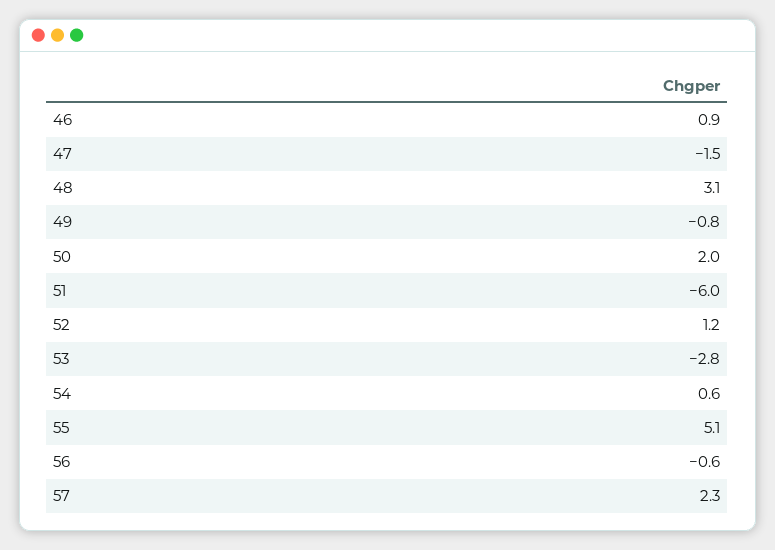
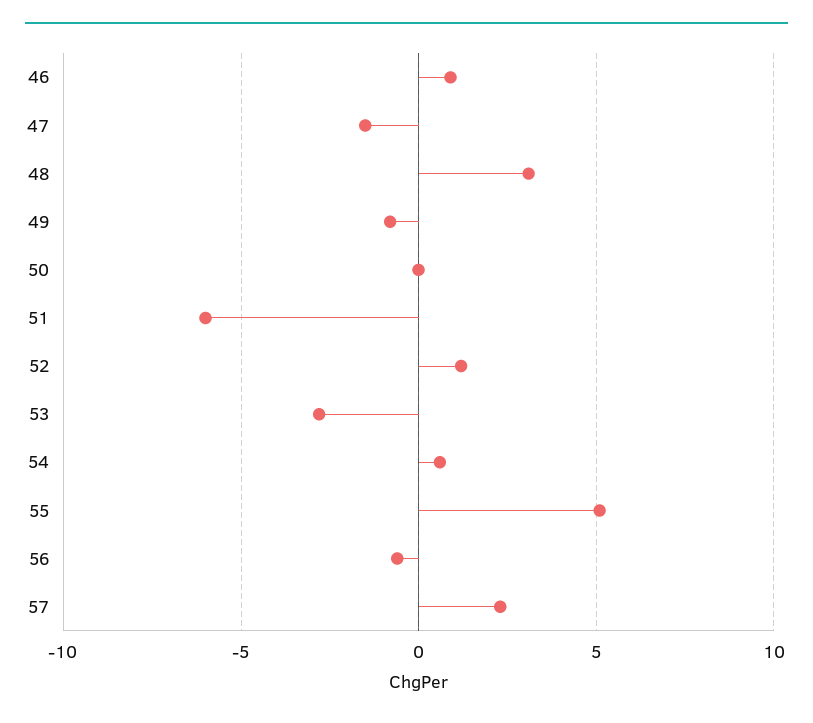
50: 2 -> 0

